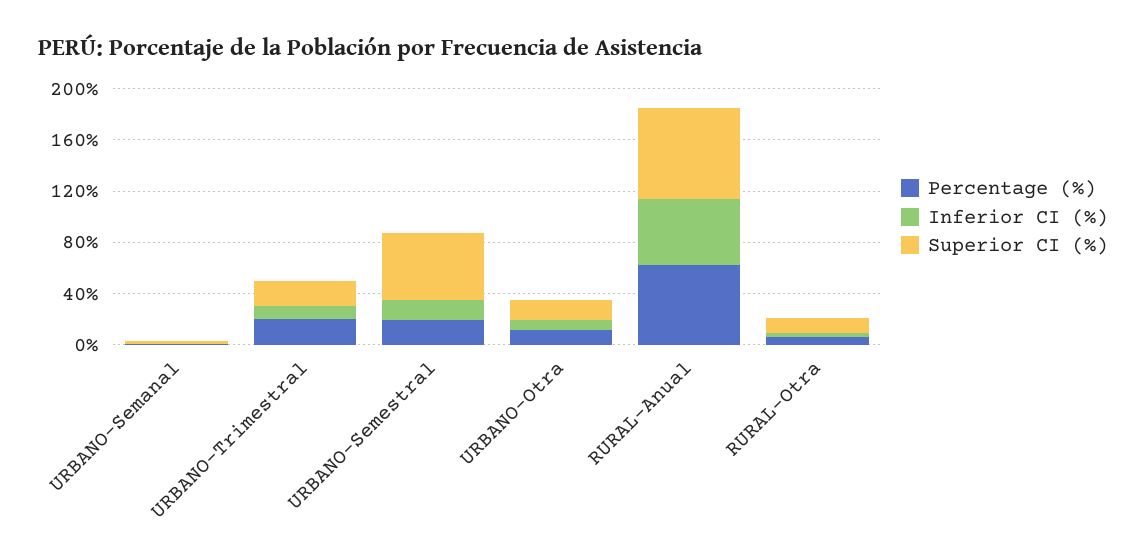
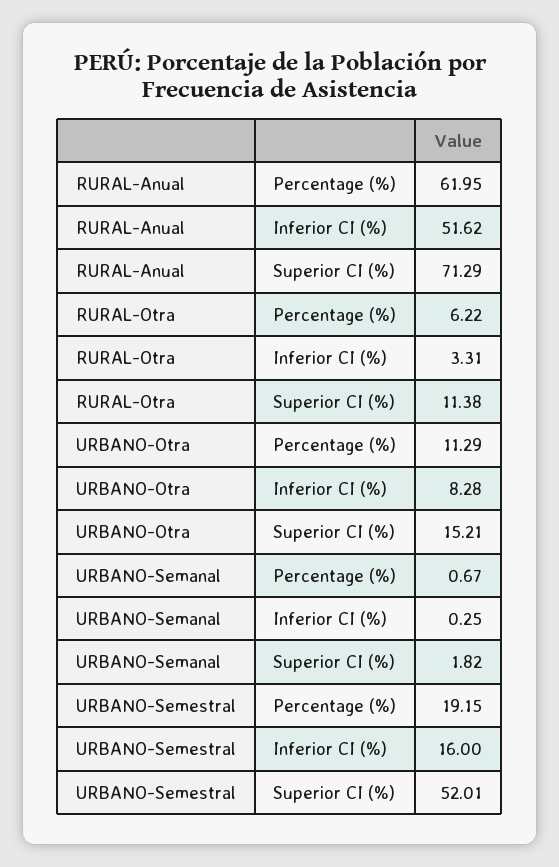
Percentage (%), URBANO-Trimestral: 20 -> none
Inferior CI (%), URBANO-Trimestral: 10 -> none
Superior CI (%), URBANO-Trimestral: 20 -> none

